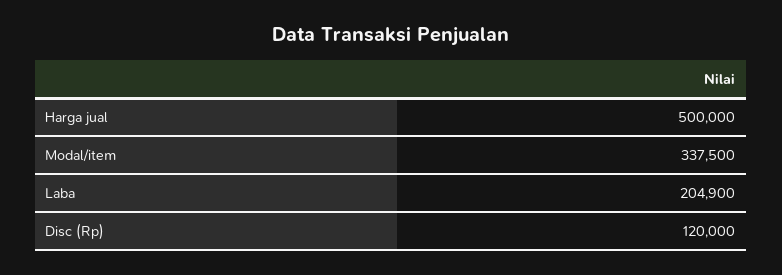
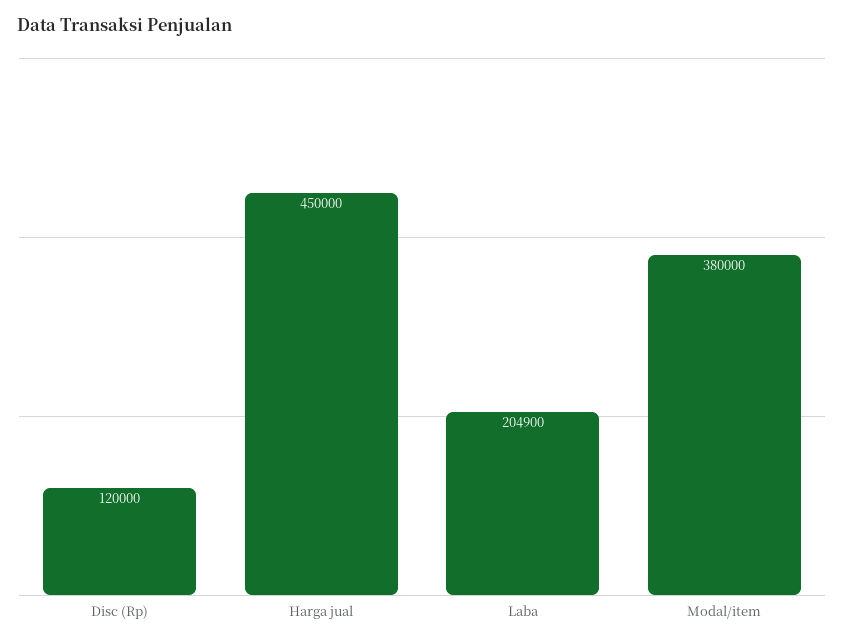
Harga jual: 500000 -> 450000
Modal/item: 337500 -> 380000

